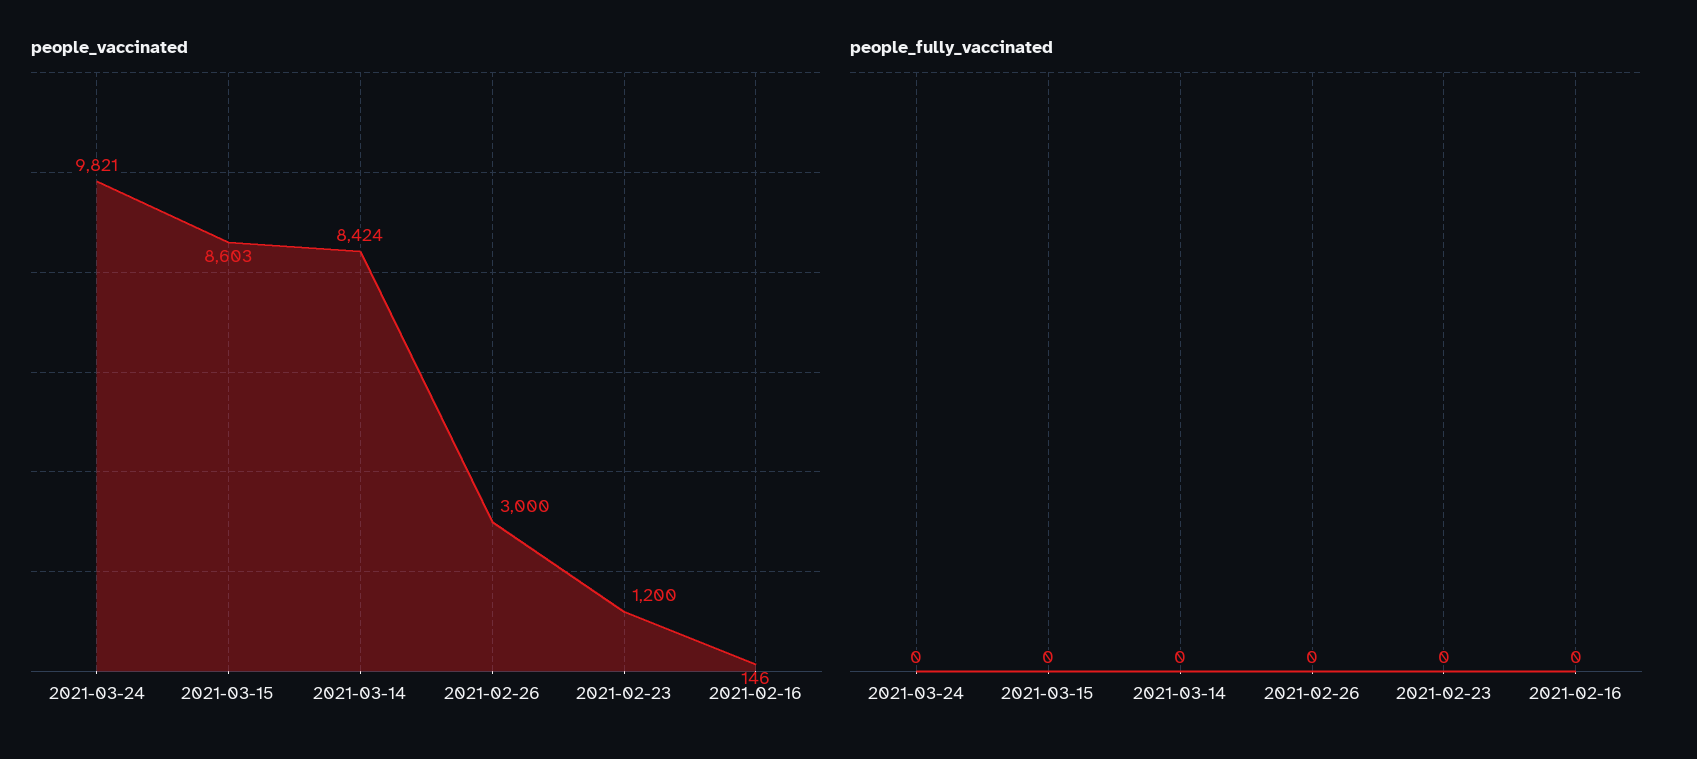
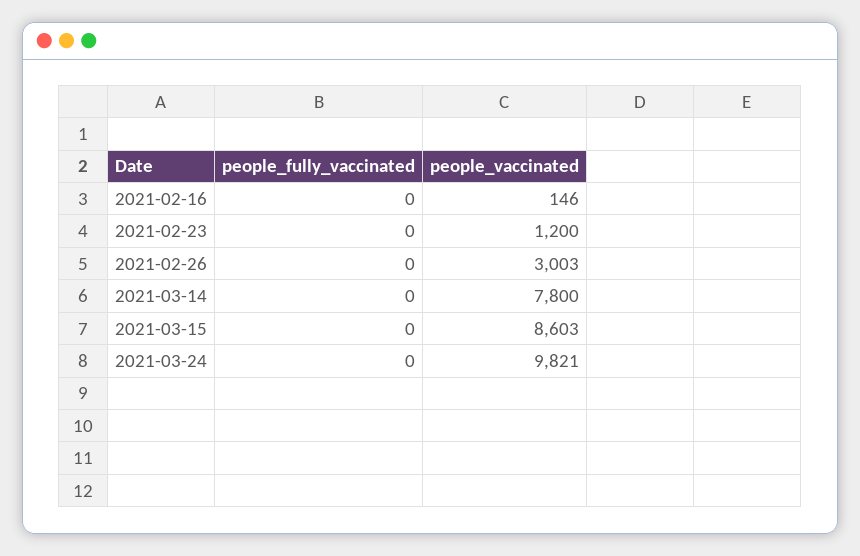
people_vaccinated, 2021-03-14: 8424 -> 7800
people_vaccinated, 2021-02-26: 3000 -> 3003

